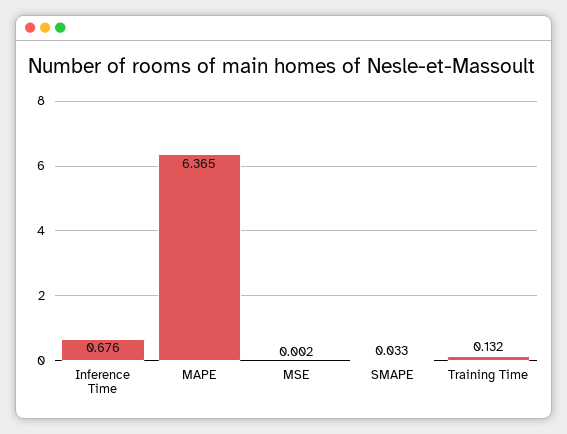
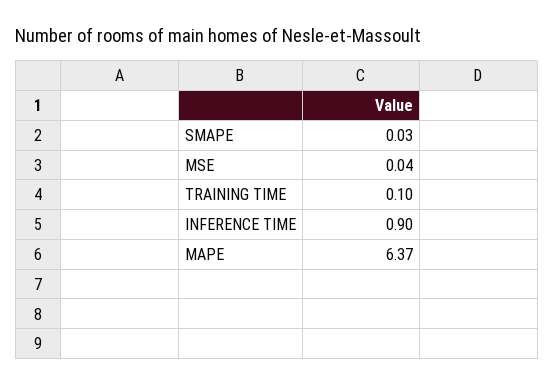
Inference Time: 0.676 -> 0.9
MSE: 0.002 -> 0.04
Training Time: 0.132 -> 0.1

